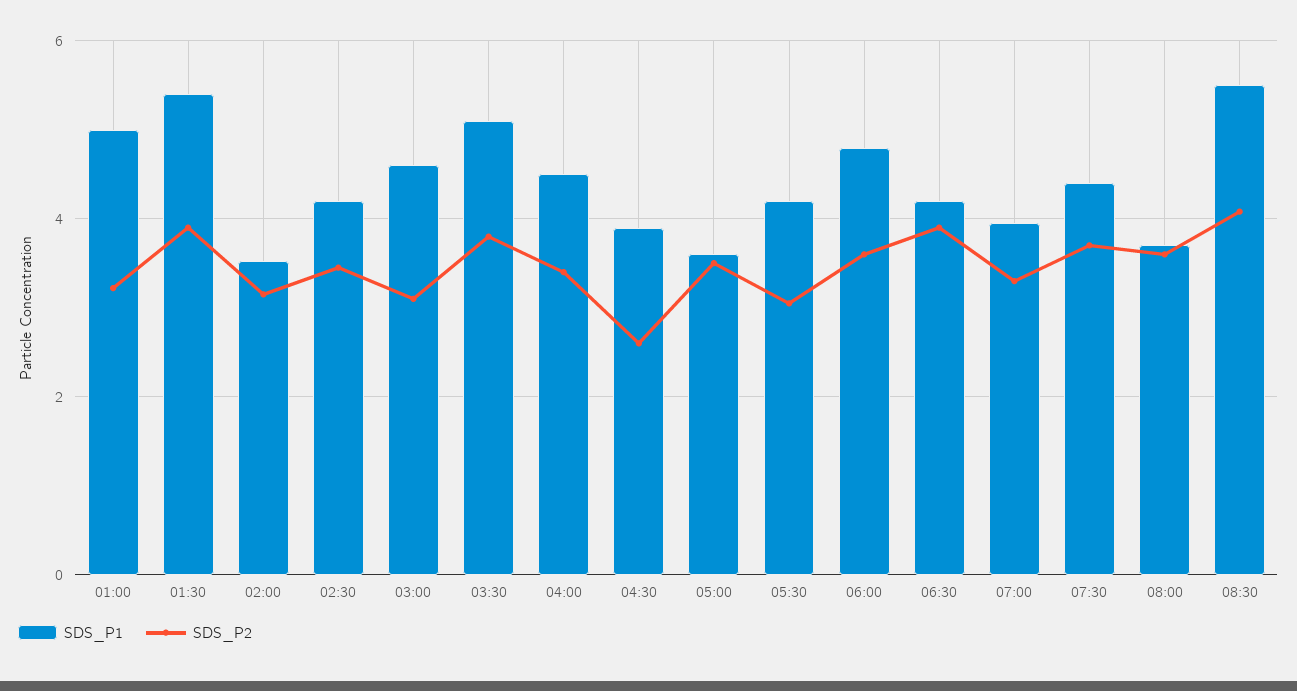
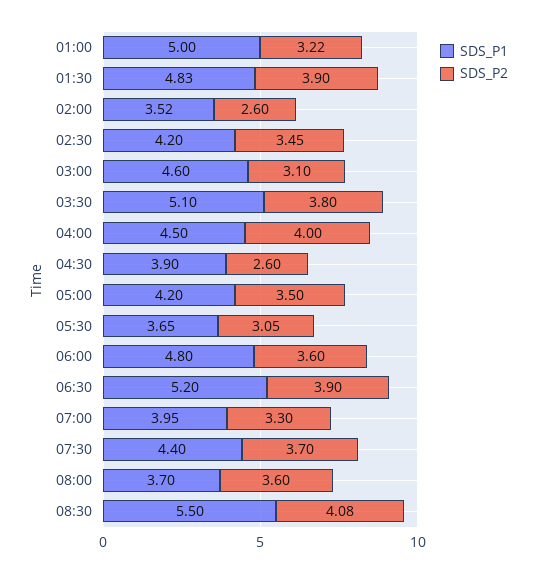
SDS_P1, 01:30: 5.4 -> 4.83
SDS_P2, 02:00: 3.2 -> 2.6
SDS_P2, 04:00: 3.4 -> 4
SDS_P1, 05:00: 3.6 -> 4.2
SDS_P1, 05:30: 4.2 -> 3.65
SDS_P1, 06:30: 4.2 -> 5.2

